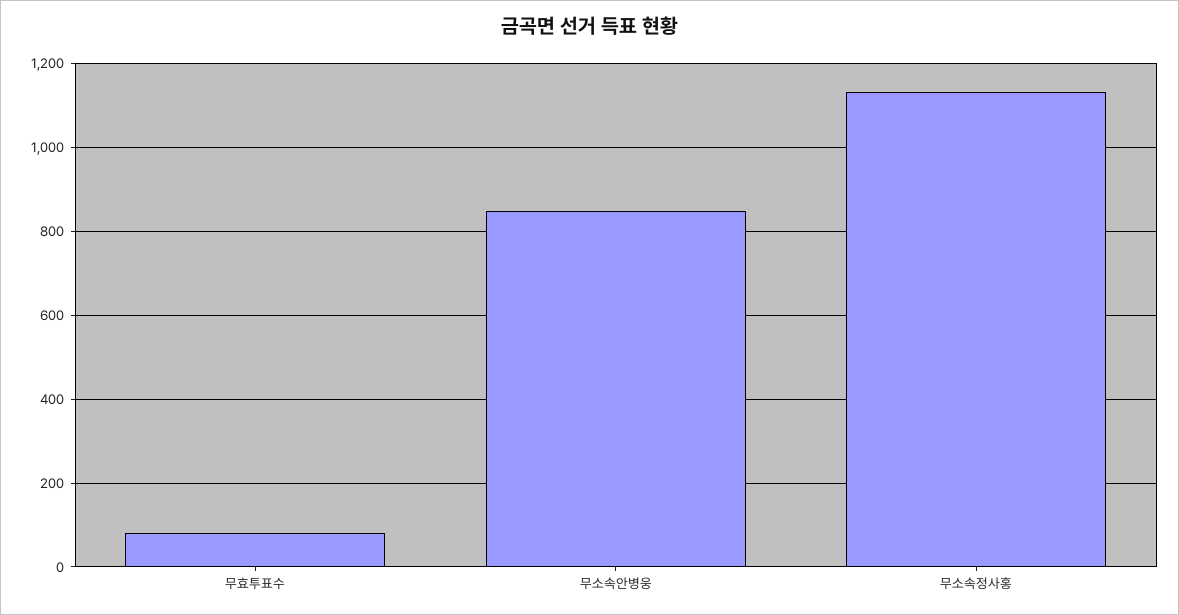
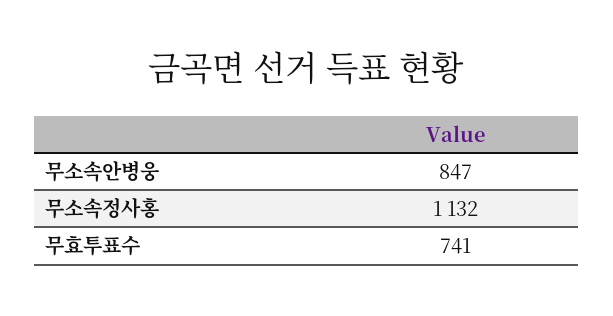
무효투표수: 80 -> 741

